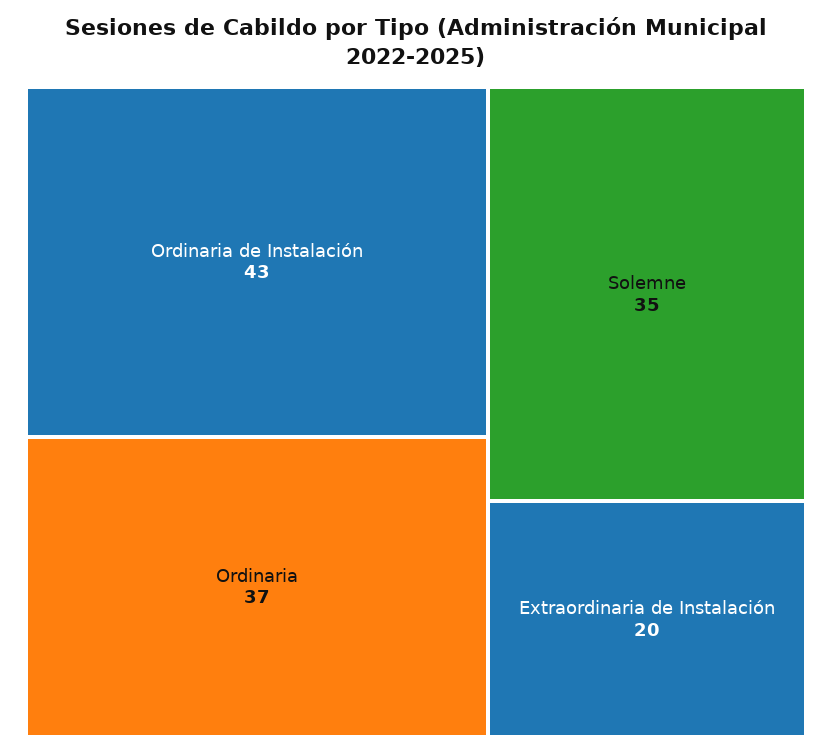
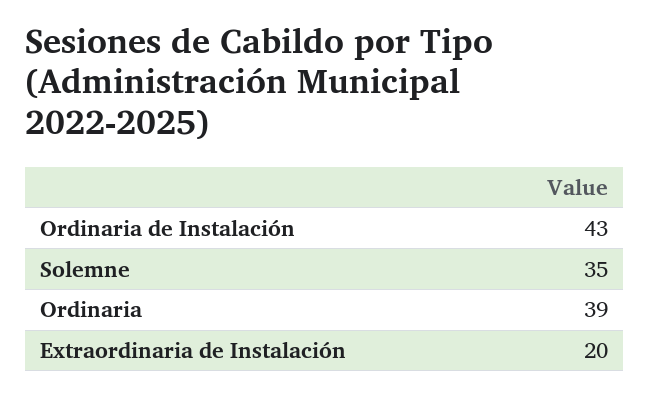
Ordinaria: 37 -> 39

